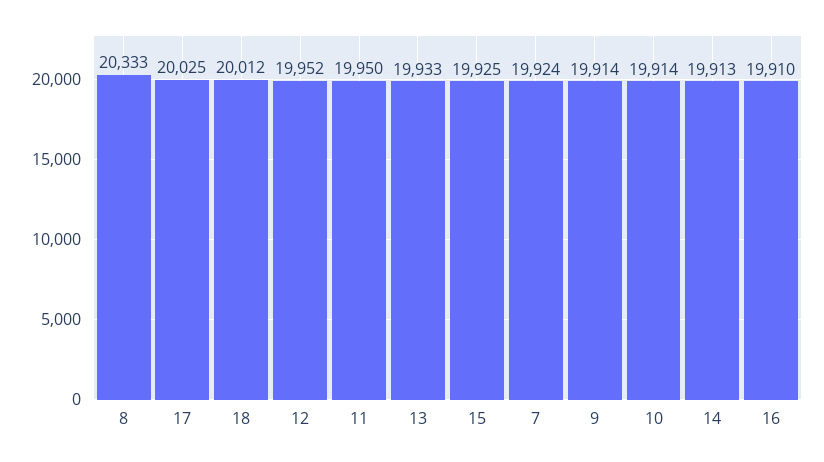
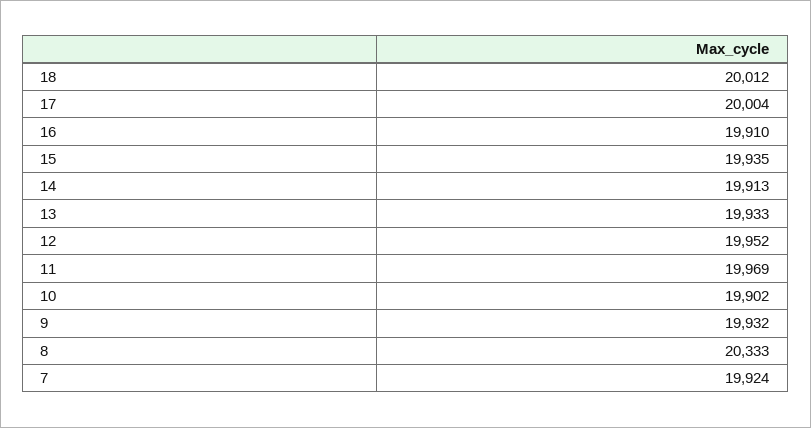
17: 20025 -> 20004
11: 19950 -> 19969
15: 19925 -> 19935
9: 19914 -> 19932
10: 19914 -> 19902

